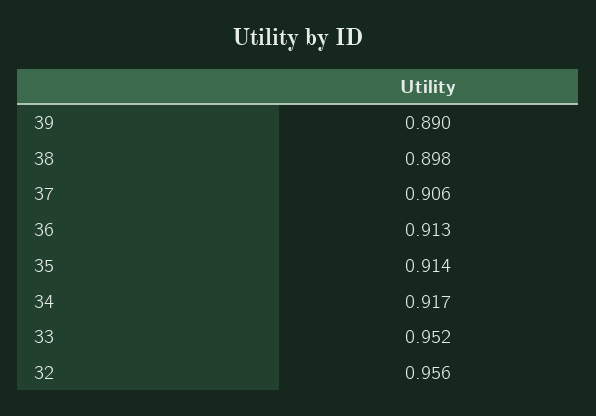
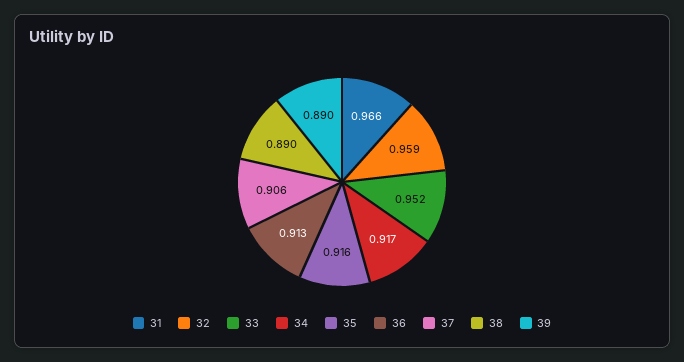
38: 0.898 -> 0.89
35: 0.914 -> 0.916
32: 0.956 -> 0.959
31: none -> 0.966

